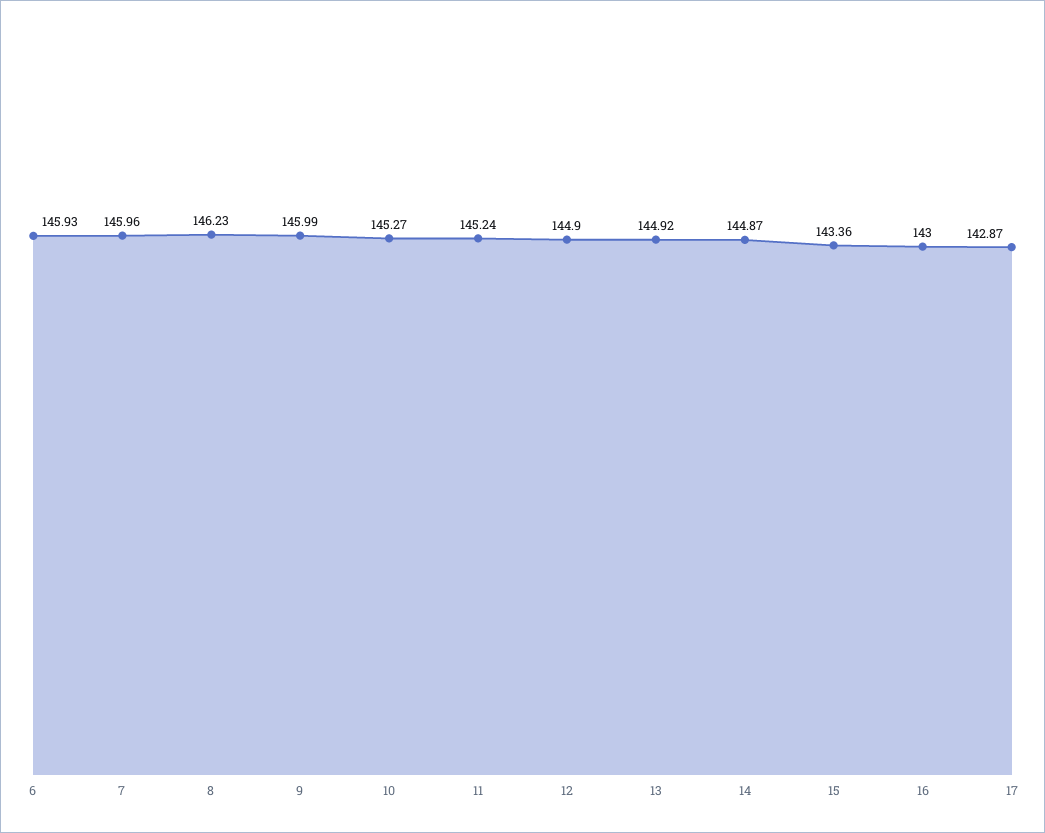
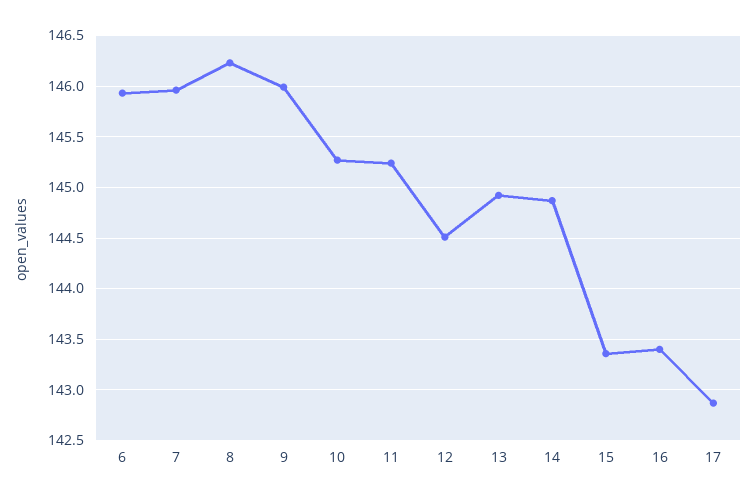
12: 144.9 -> 144.5
16: 143 -> 143.4

